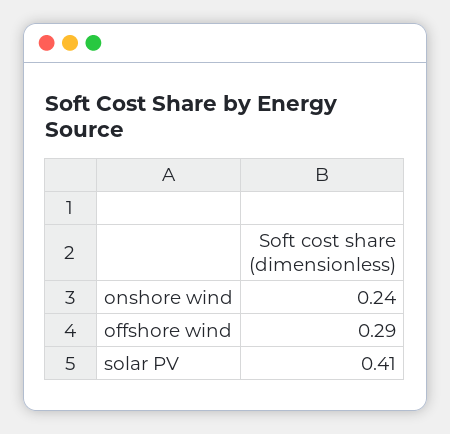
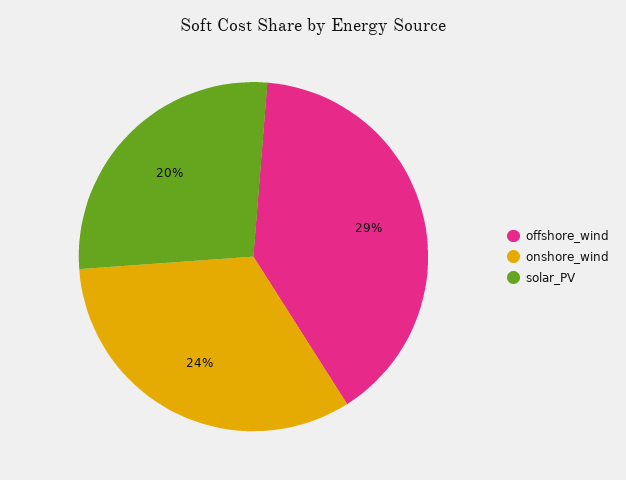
solar PV: 0.41 -> 0.2

